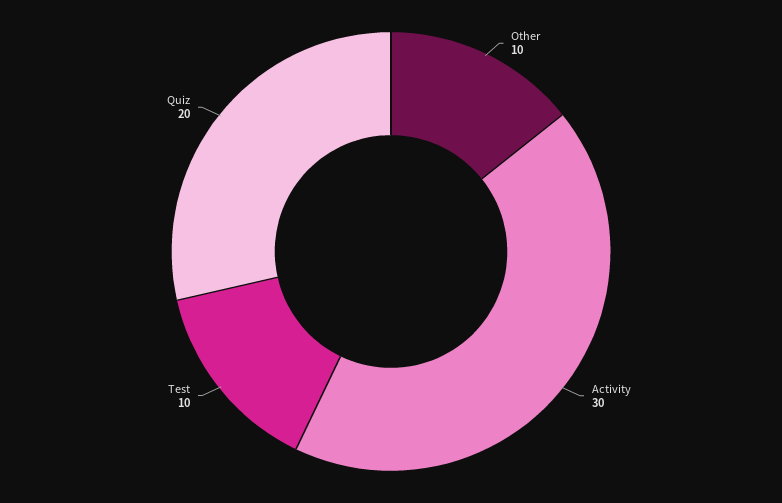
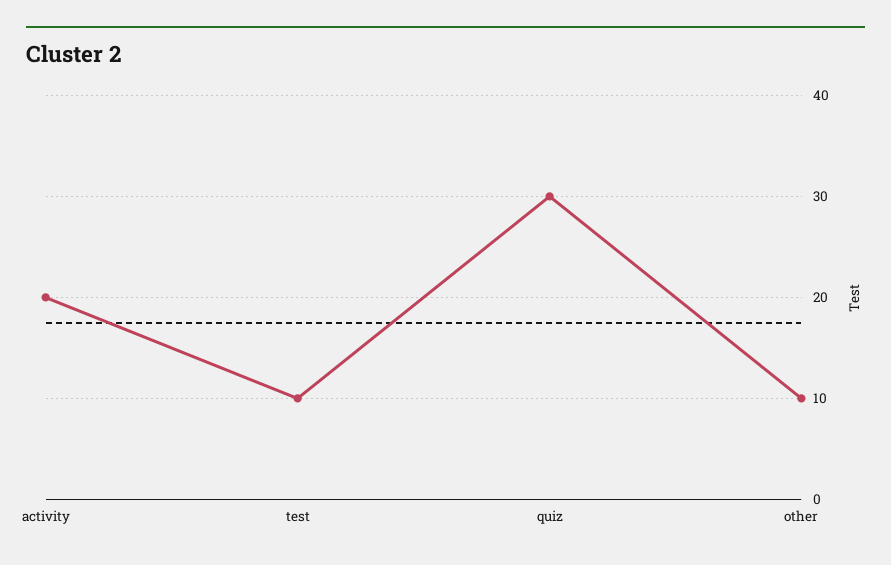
Activity: 30 -> 20
Quiz: 20 -> 30

